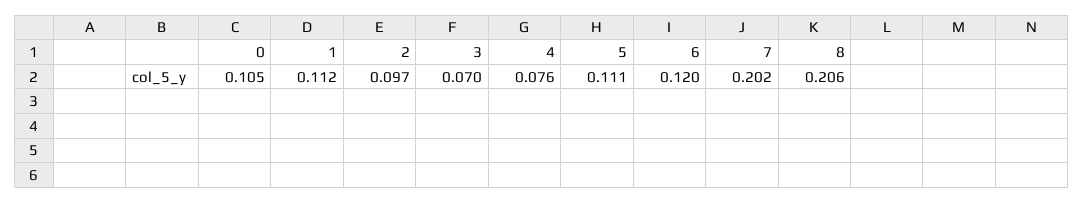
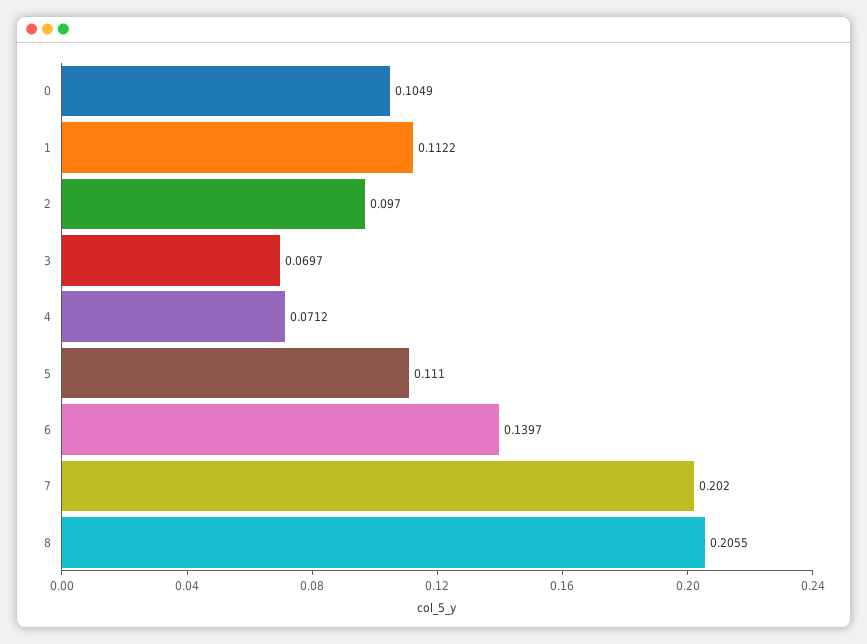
4: 0.076 -> 0.0712
6: 0.12 -> 0.1397

